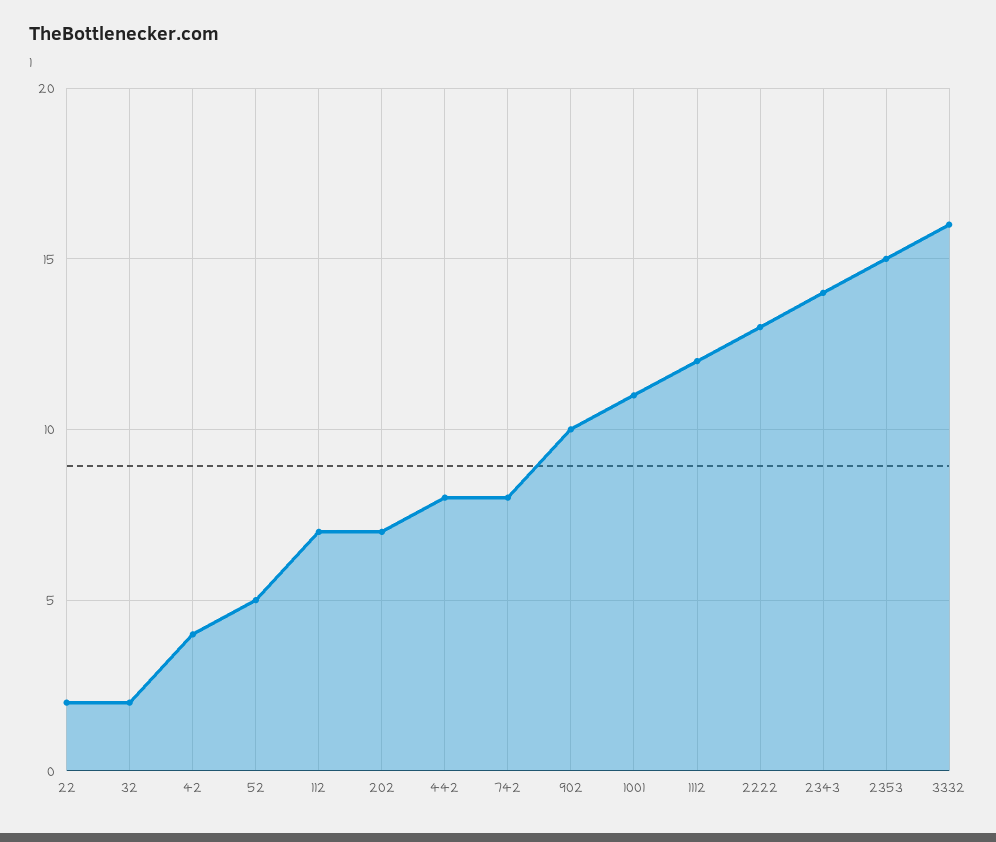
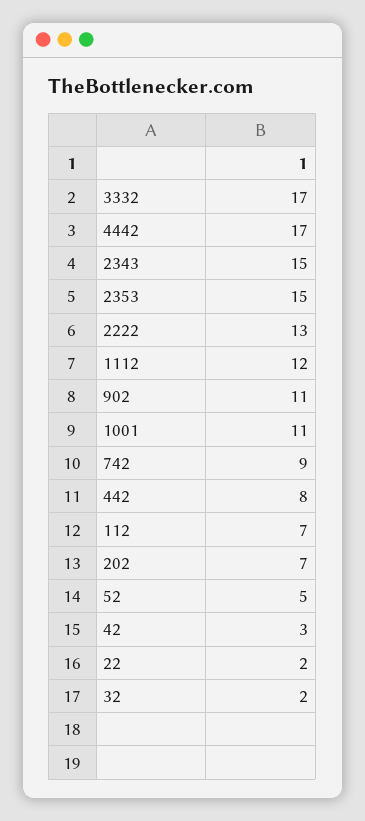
42: 4 -> 3
742: 8 -> 9
902: 10 -> 11
2343: 14 -> 15
3332: 16 -> 17
4442: none -> 17

